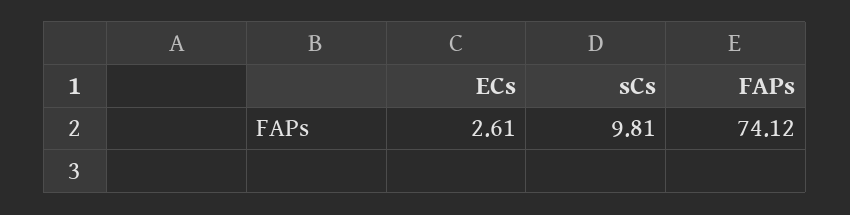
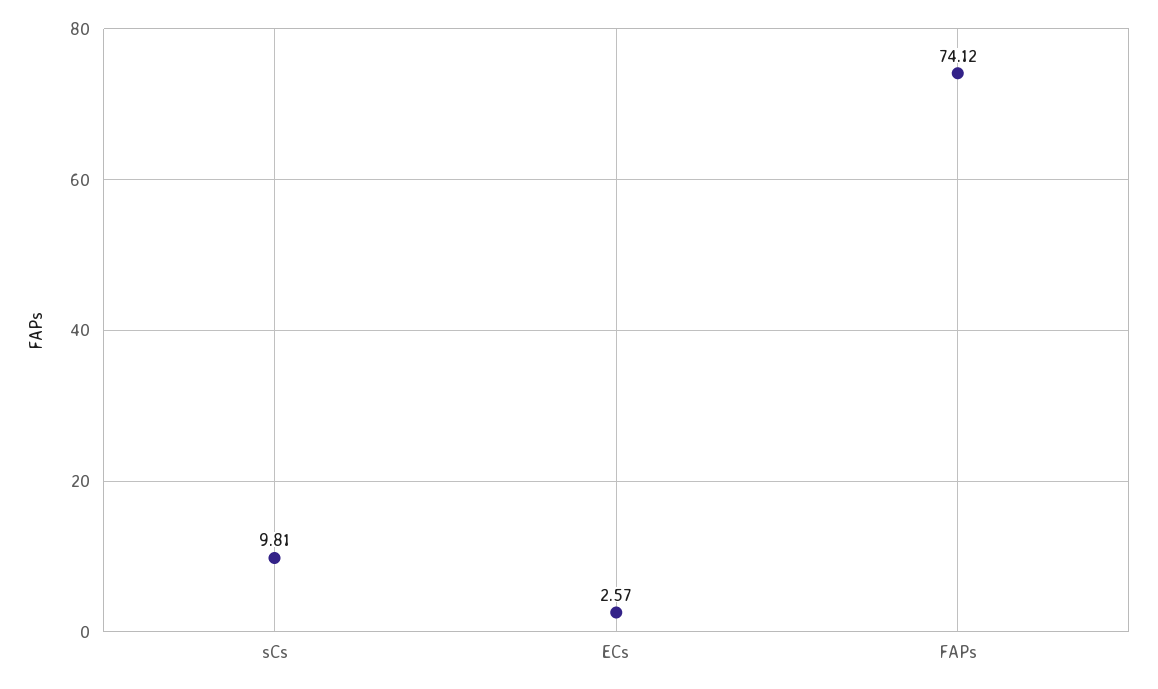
ECs: 2.61 -> 2.57

